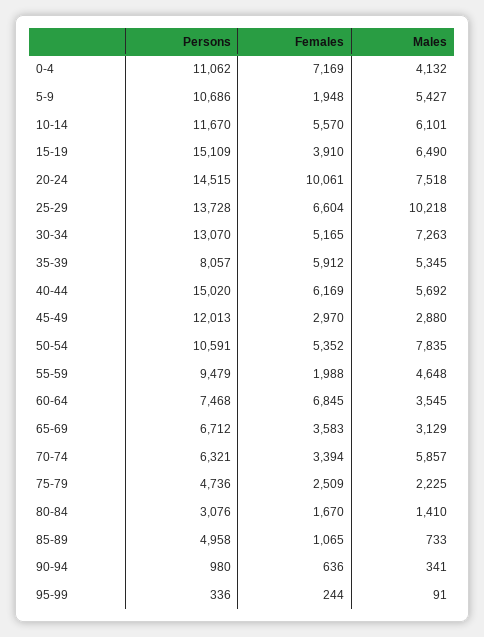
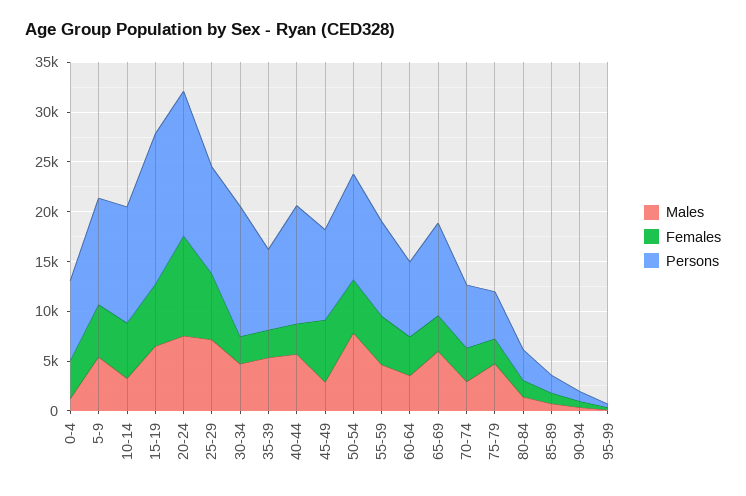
Persons, 0-4: 11062 -> 8000
Females, 0-4: 7169 -> 4000
Males, 0-4: 4132 -> 1000
Females, 5-9: 1948 -> 5000
Males, 10-14: 6101 -> 3000
Females, 15-19: 3910 -> 6000
Persons, 25-29: 13728 -> 11000
Males, 25-29: 10218 -> 7000
Females, 30-34: 5165 -> 3000
Males, 30-34: 7263 -> 5000
Females, 35-39: 5912 -> 3000
Persons, 40-44: 15020 -> 12000
Females, 40-44: 6169 -> 3000
Persons, 45-49: 12013 -> 9000
Females, 45-49: 2970 -> 6000
Females, 55-59: 1988 -> 5000
Females, 60-64: 6845 -> 4000
Persons, 65-69: 6712 -> 9000
Males, 65-69: 3129 -> 6000
Males, 70-74: 5857 -> 3000
Males, 75-79: 2225 -> 5000
Persons, 85-89: 4958 -> 2000

